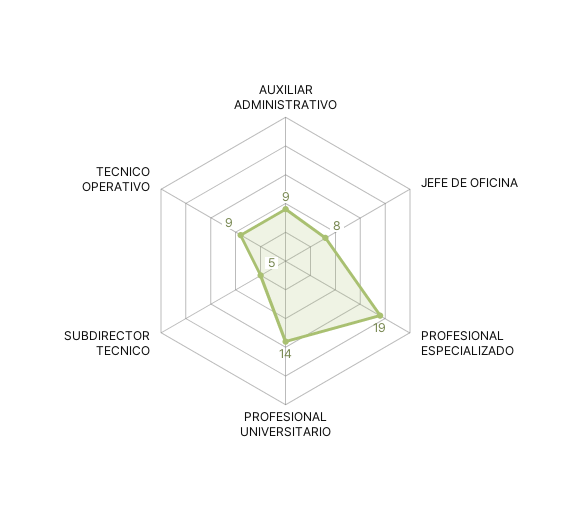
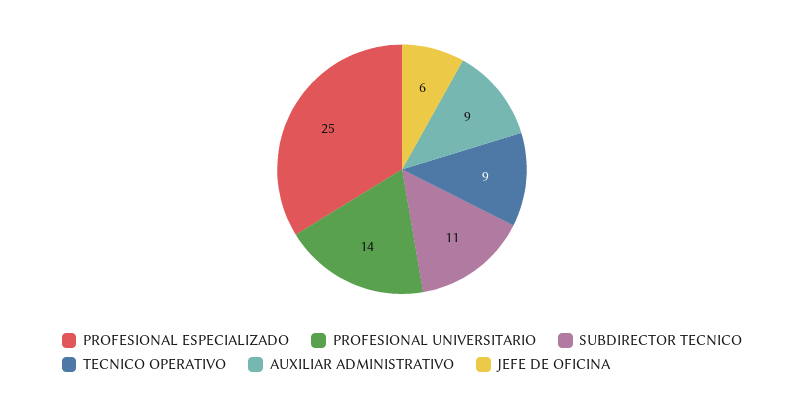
JEFE DE OFICINA: 8 -> 6
PROFESIONAL ESPECIALIZADO: 19 -> 25
SUBDIRECTOR TECNICO: 5 -> 11

